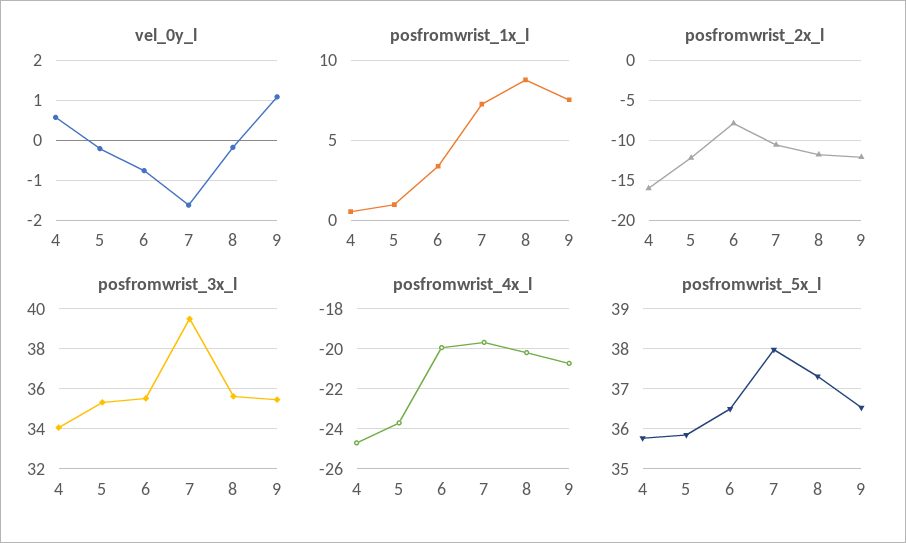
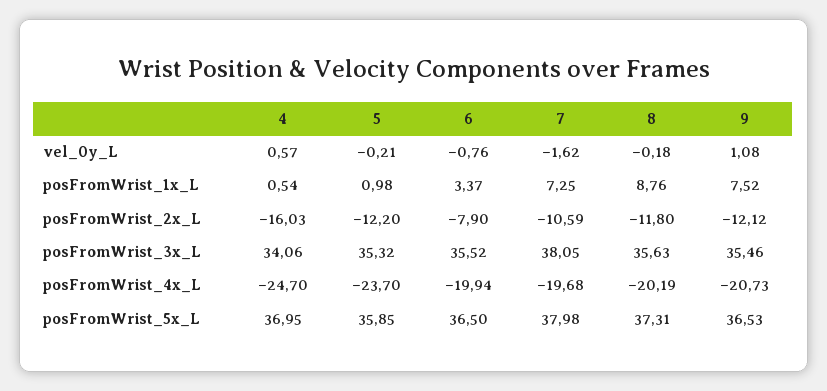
posfromwrist_3x_l, 7: 39.5 -> 38.05
posfromwrist_5x_l, 4: 35.8 -> 36.95

